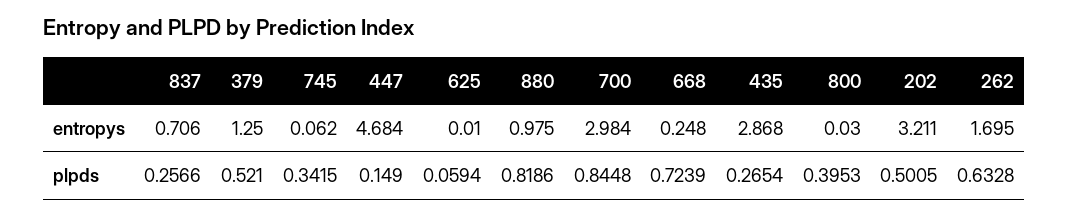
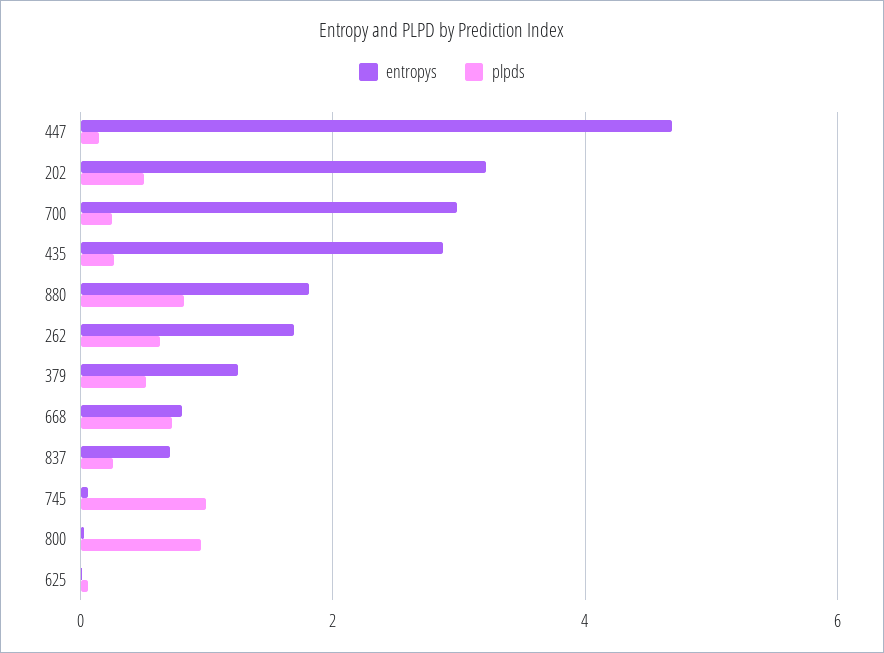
entropys, 880: 0.975 -> 1.8
entropys, 668: 0.248 -> 0.8
plpds, 745: 0.3415 -> 1
plpds, 700: 0.8448 -> 0.2
plpds, 800: 0.3953 -> 1

